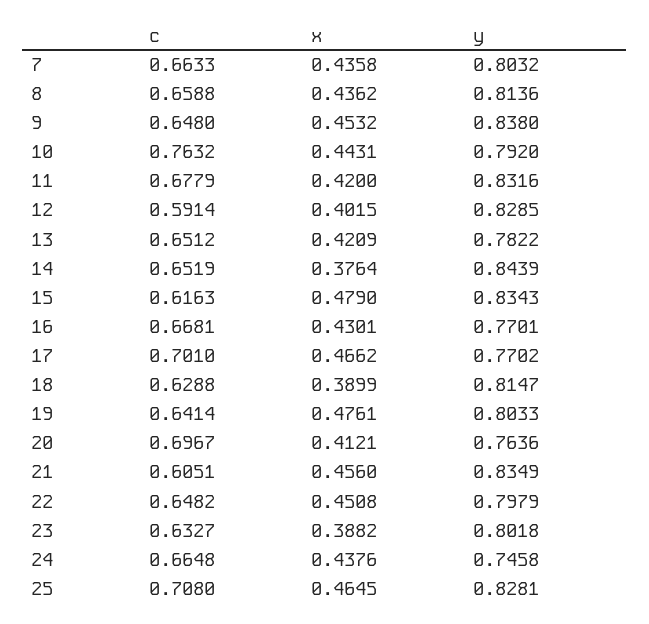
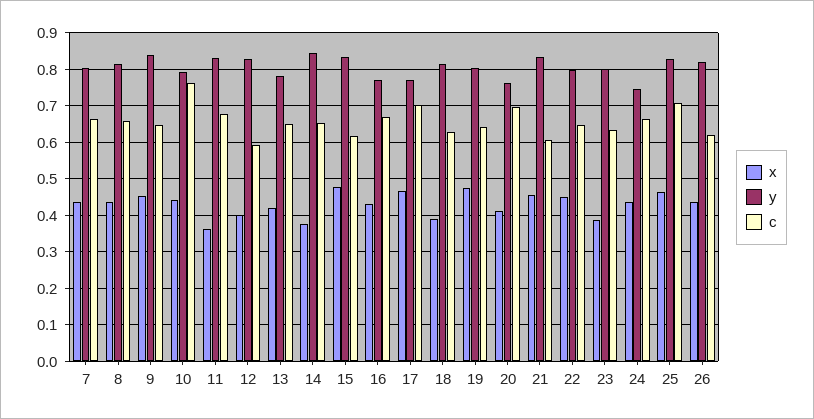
x, 11: 0.42 -> 0.36
x, 26: none -> 0.44
y, 26: none -> 0.82
c, 26: none -> 0.62

